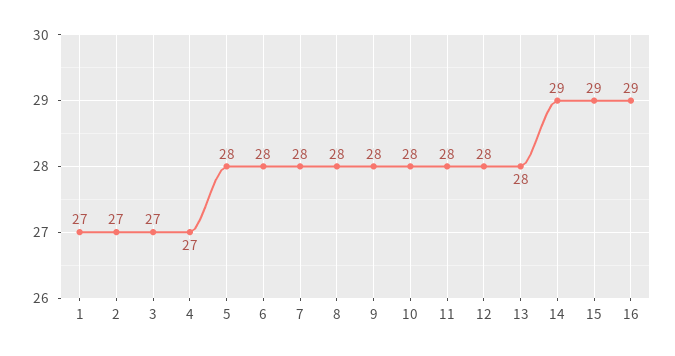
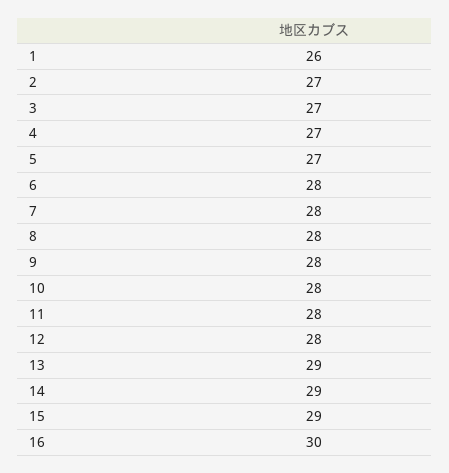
1: 27 -> 26
5: 28 -> 27
13: 28 -> 29
16: 29 -> 30

